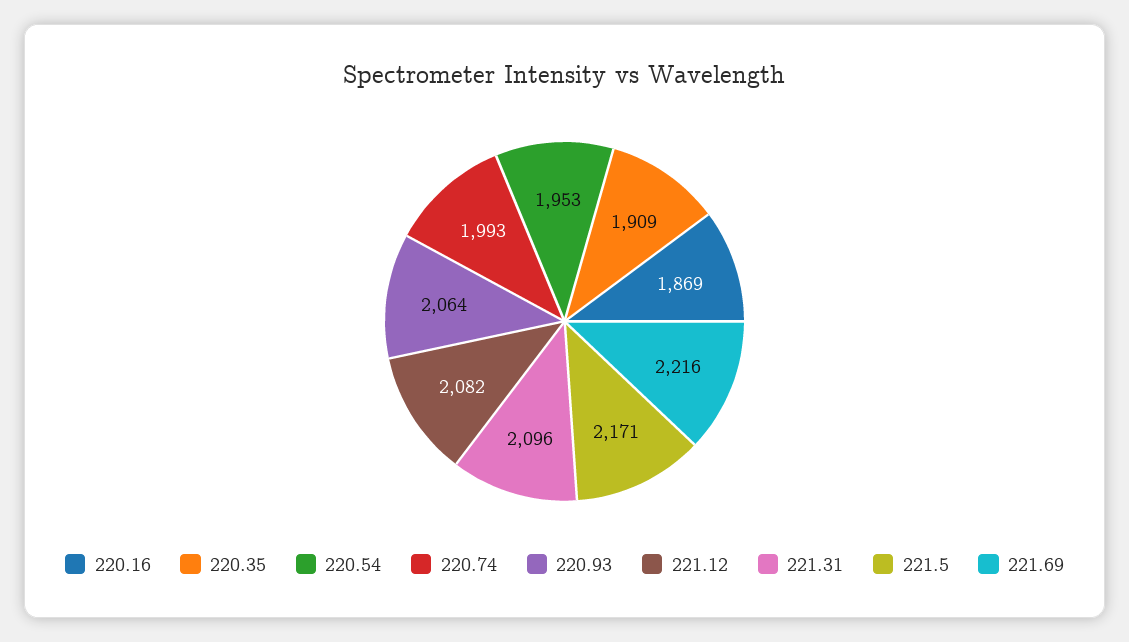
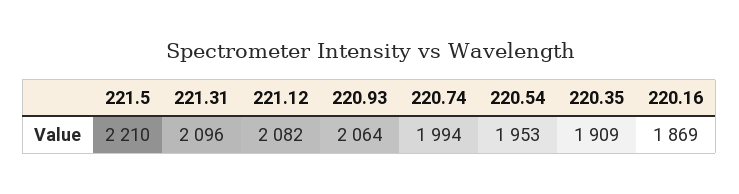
220.74: 1993 -> 1994
221.5: 2171 -> 2210
221.69: 2216 -> none

